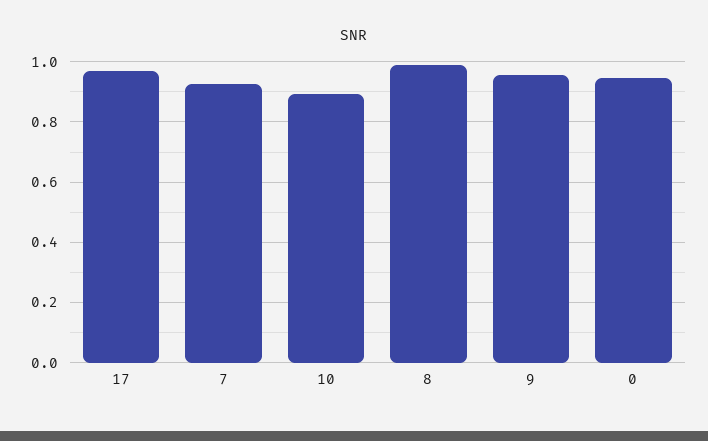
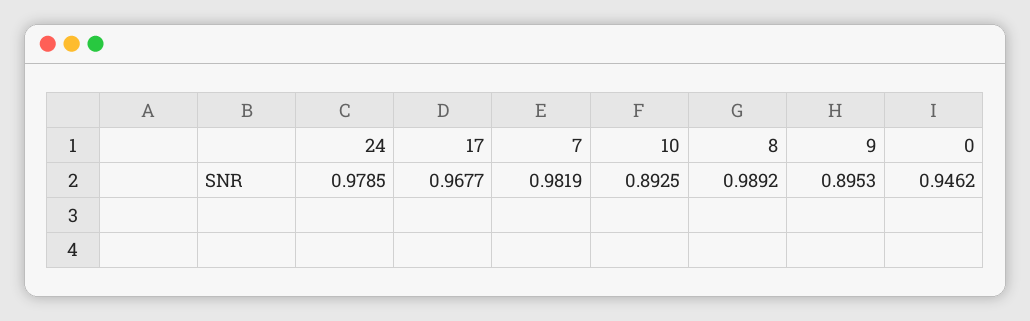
7: 0.92 -> 0.9819
9: 0.96 -> 0.8953
24: none -> 0.9785

